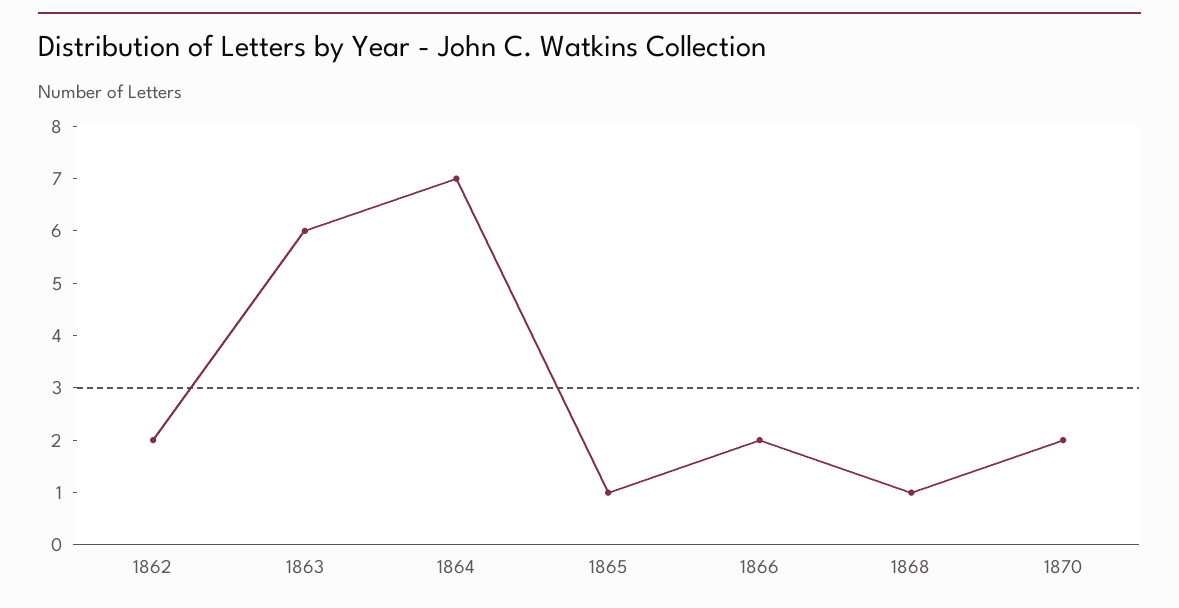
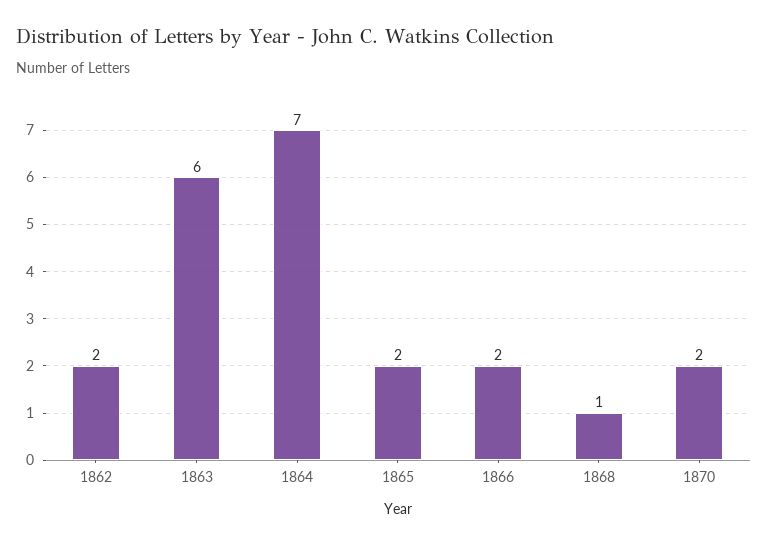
1865: 1 -> 2

